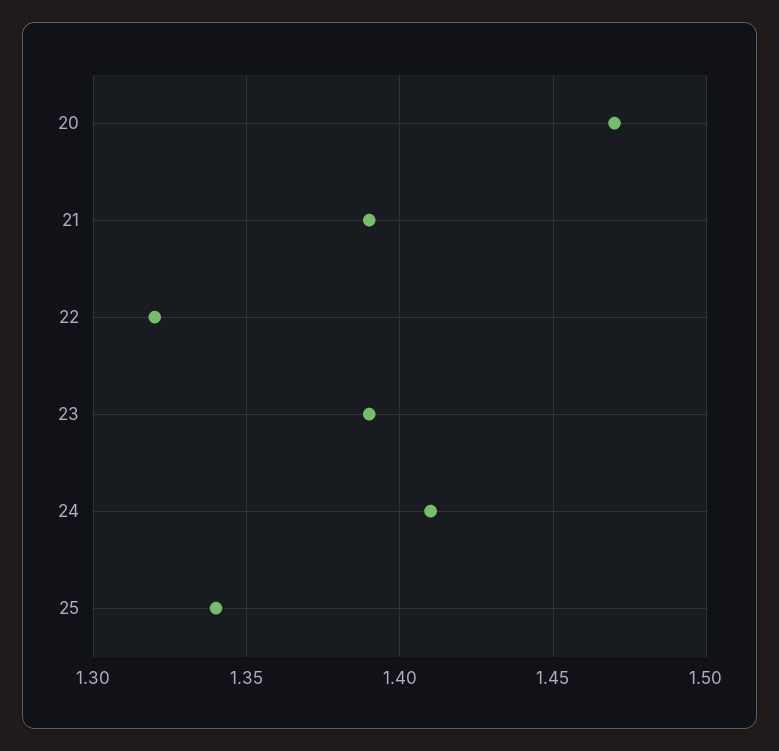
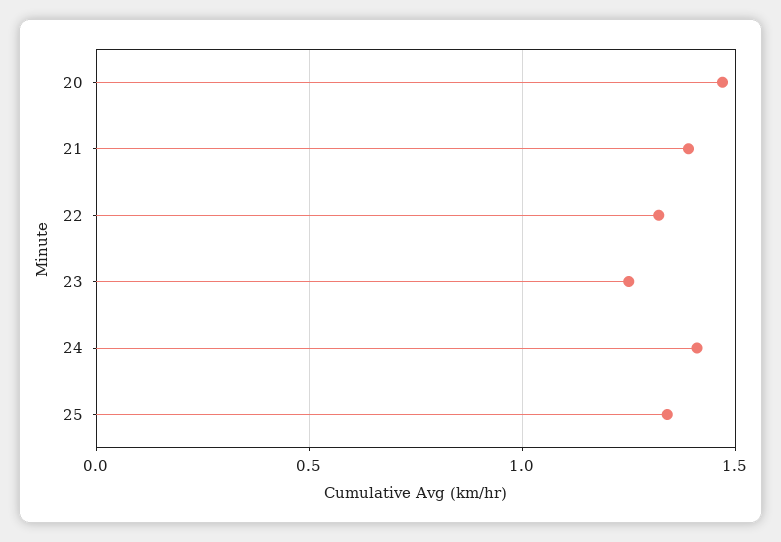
23: 1.39 -> 1.25

